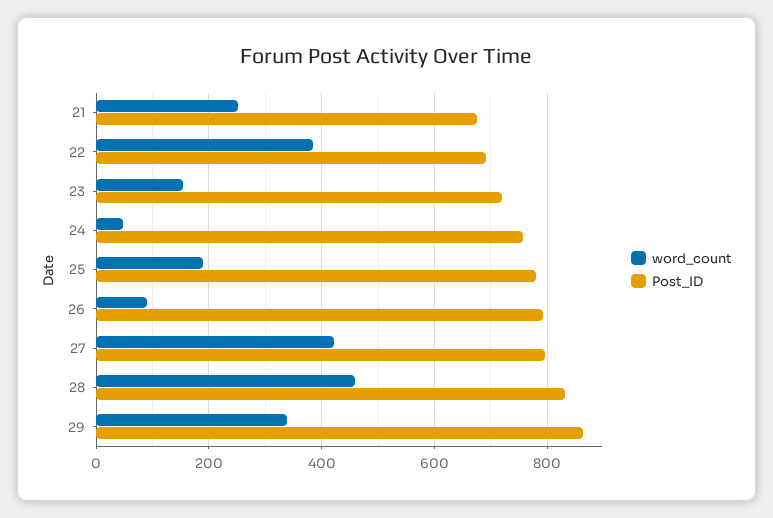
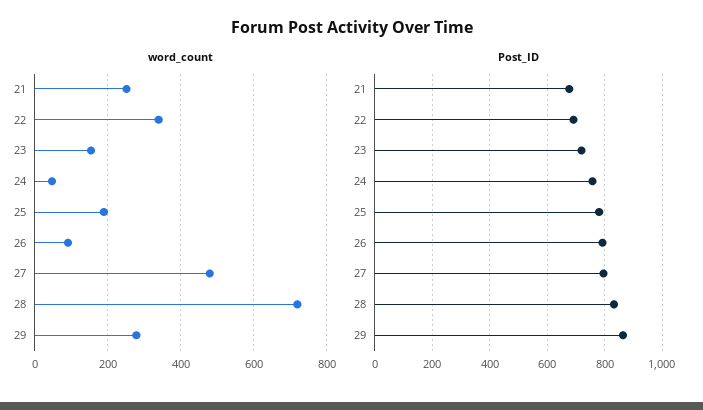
word_count, 22: 380 -> 340
word_count, 27: 420 -> 480
word_count, 28: 460 -> 720
word_count, 29: 340 -> 280

